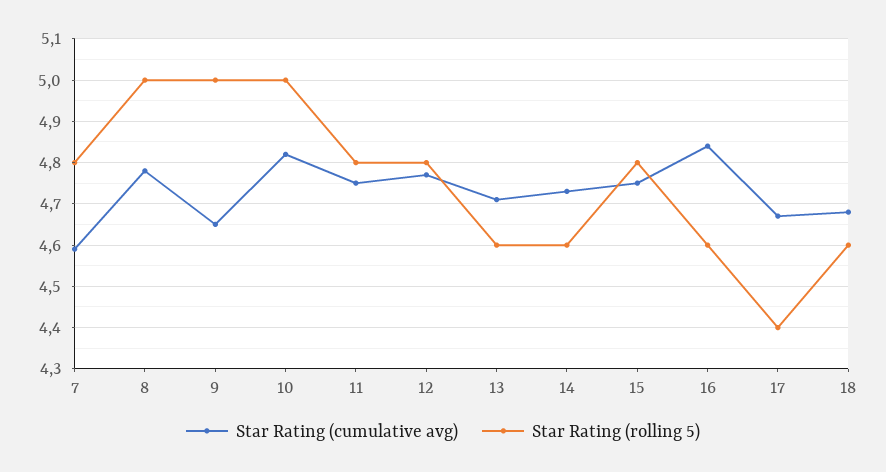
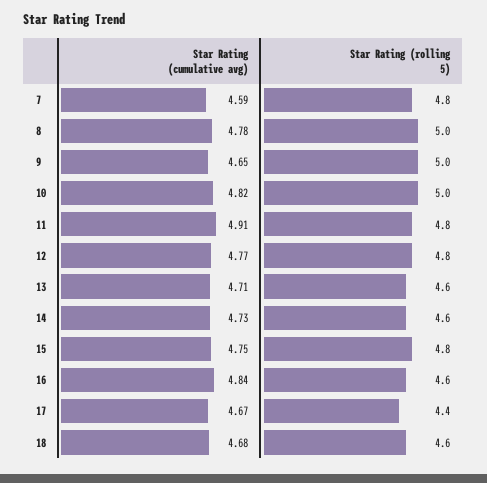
Star Rating (cumulative avg), 11: 4.75 -> 4.91

